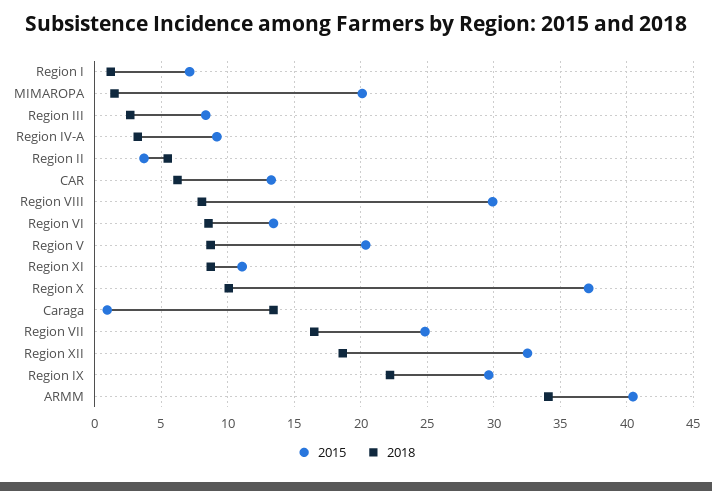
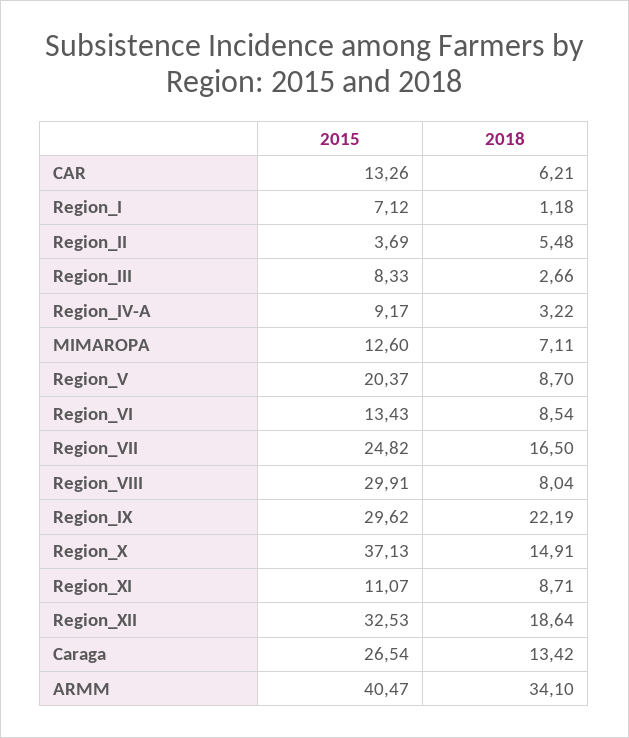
2015, MIMAROPA: 20 -> 12.6
2018, MIMAROPA: 1.5 -> 7.11
2018, Region X: 10 -> 14.91
2015, Caraga: 1 -> 26.54

